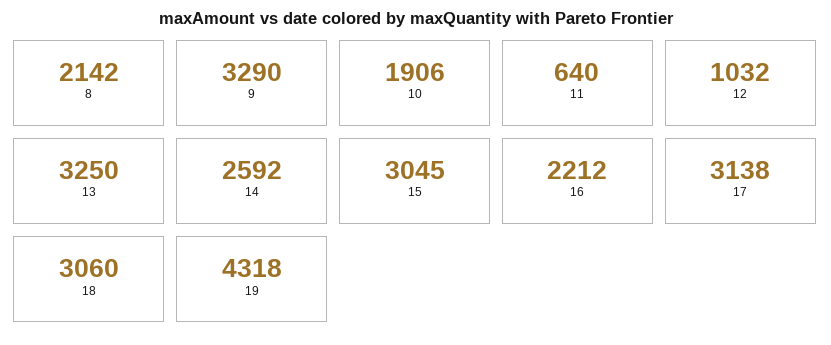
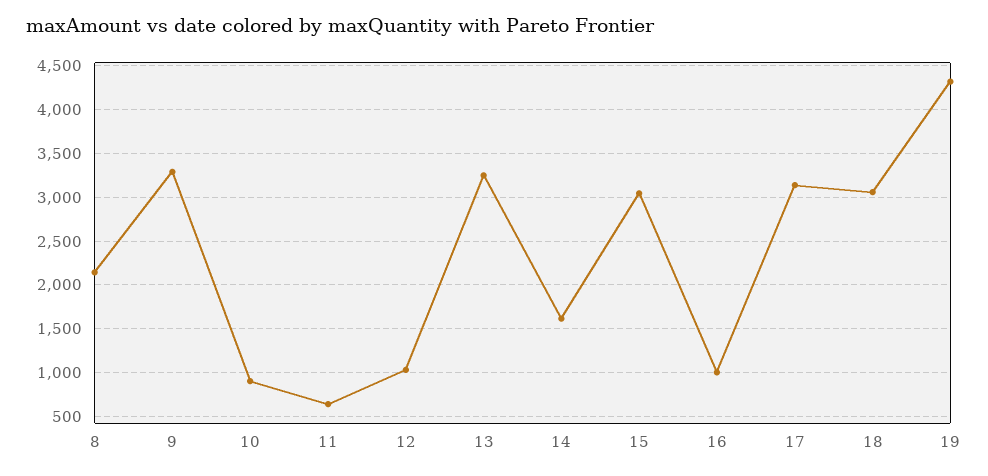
10: 1906 -> 900
14: 2592 -> 1600
16: 2212 -> 1000

